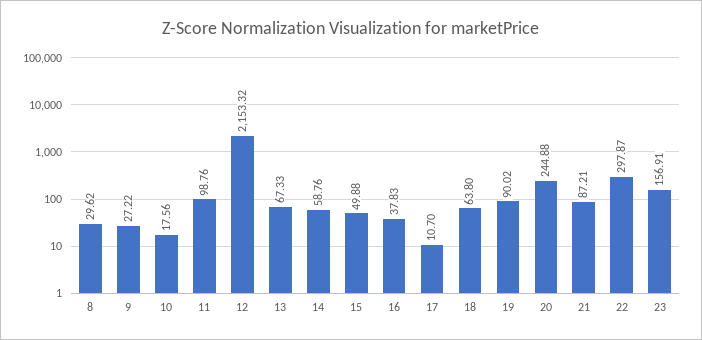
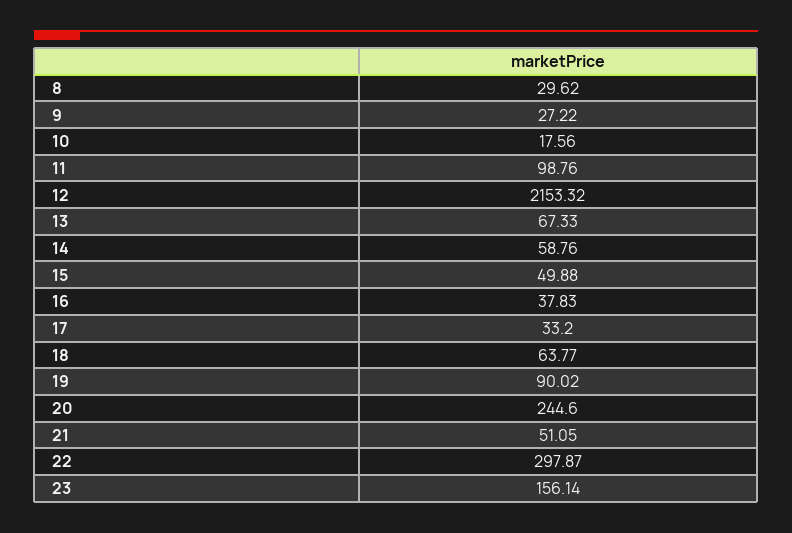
17: 10.7 -> 33.2
18: 63.8 -> 63.77
20: 244.88 -> 244.6
21: 87.21 -> 51.05
23: 156.91 -> 156.14

